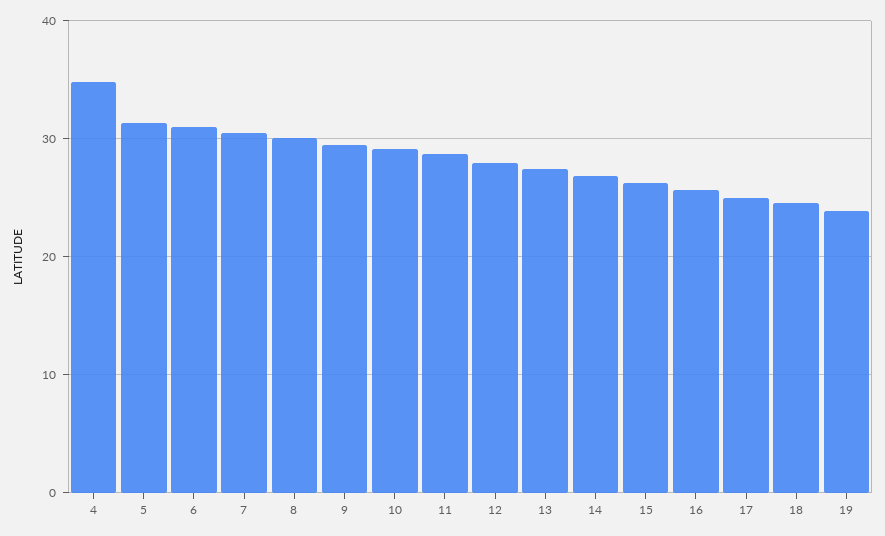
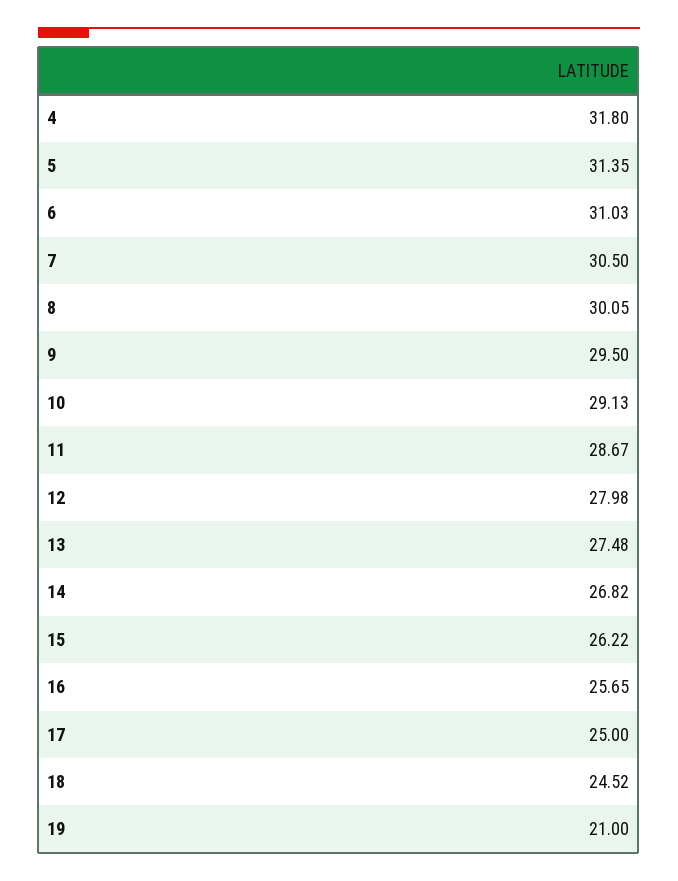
4: 35 -> 31.8
19: 24 -> 21

